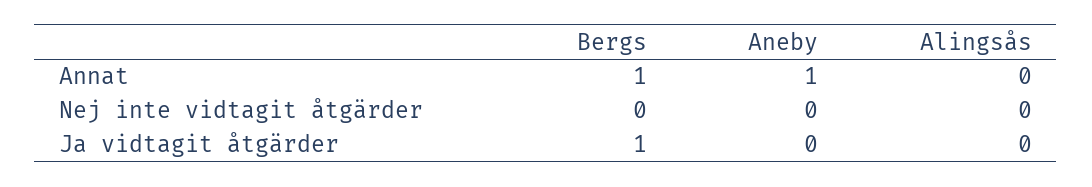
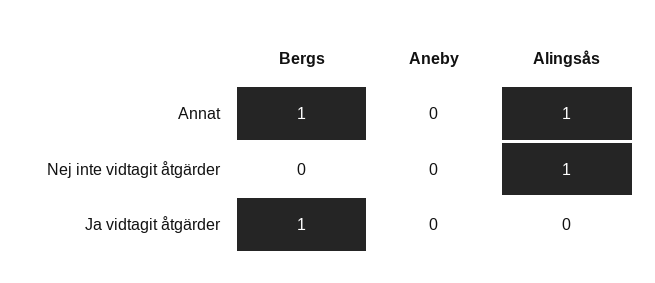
Aneby, Annat: 1 -> 0
Alingsås, Annat: 0 -> 1
Alingsås, Nej inte vidtagit åtgärder: 0 -> 1

